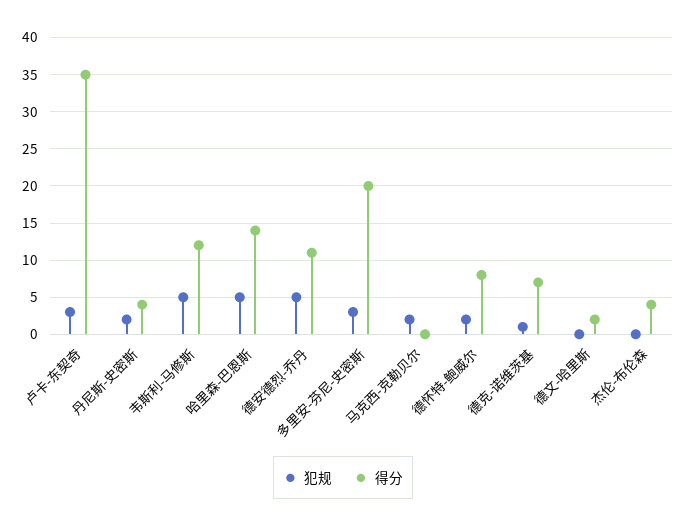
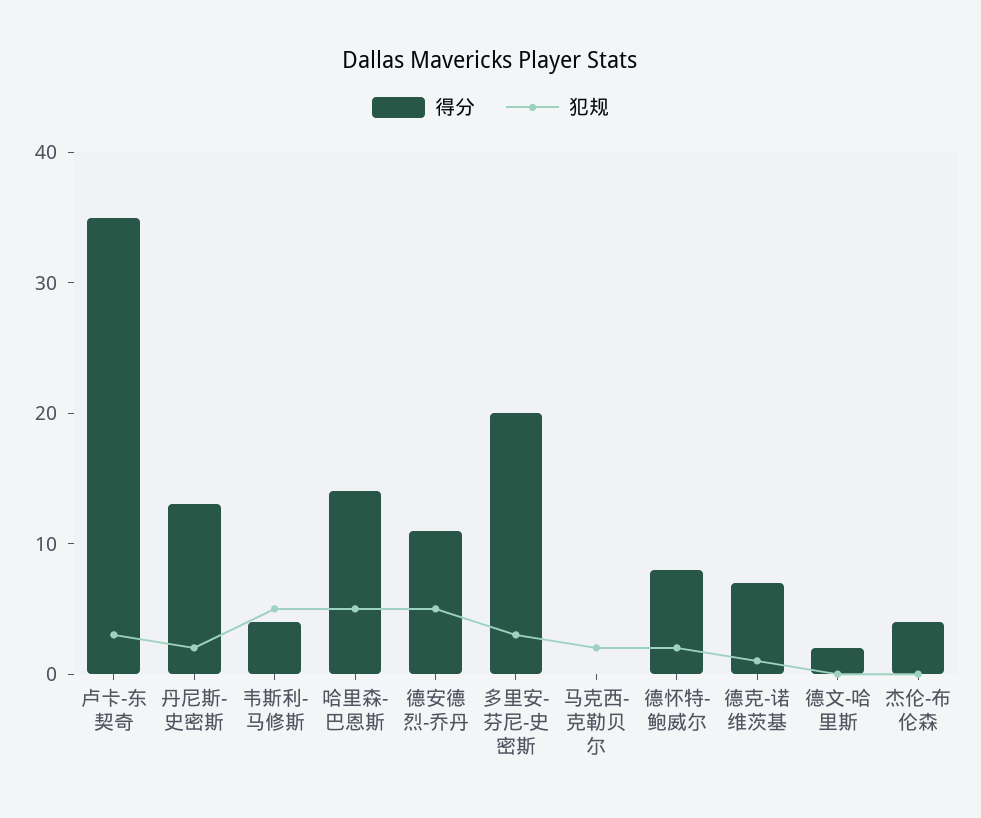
得分, 丹尼斯-史密斯: 4 -> 13
得分, 韦斯利-马修斯: 12 -> 4

